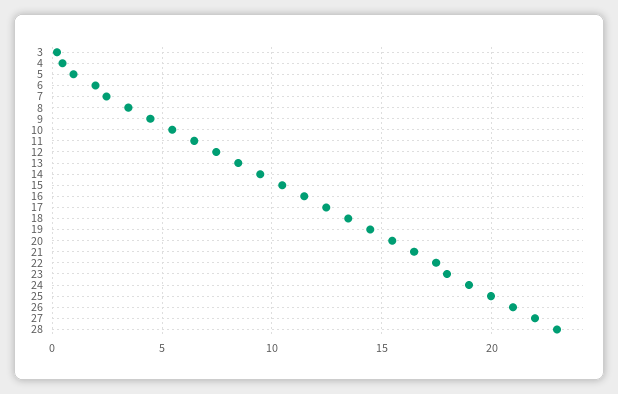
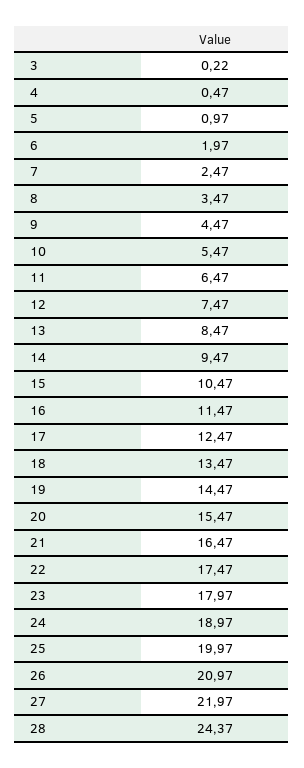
28: 23 -> 24.37

